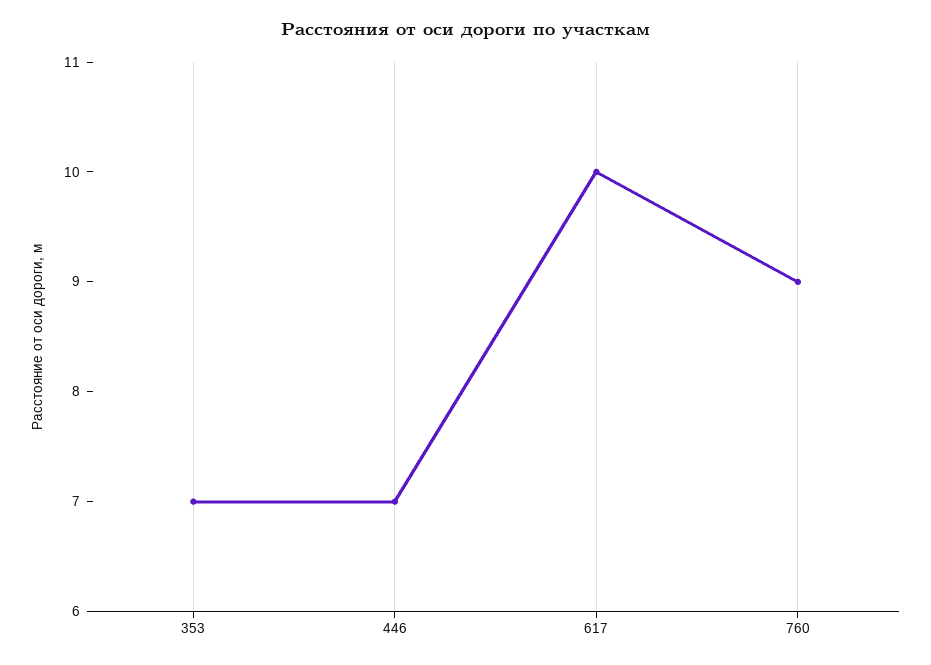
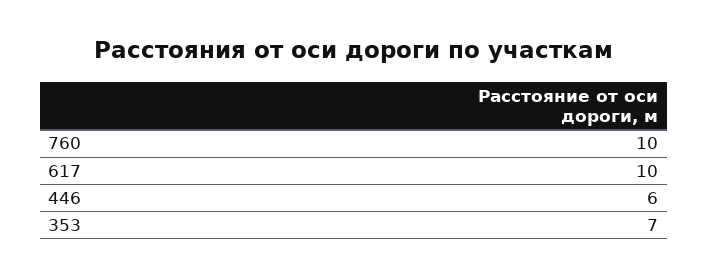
446: 7 -> 6
760: 9 -> 10

